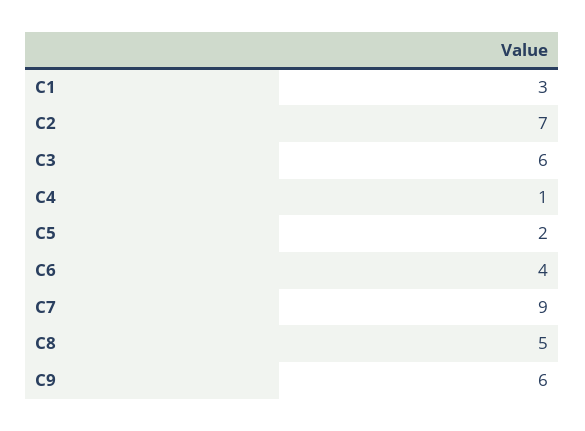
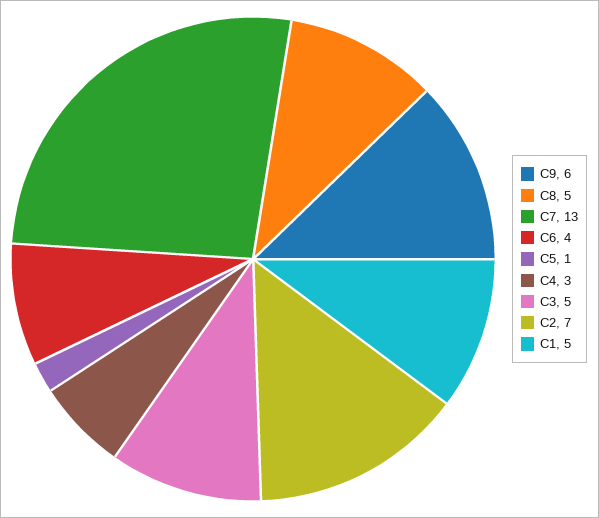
C1: 3 -> 5
C3: 6 -> 5
C4: 1 -> 3
C5: 2 -> 1
C7: 9 -> 13

